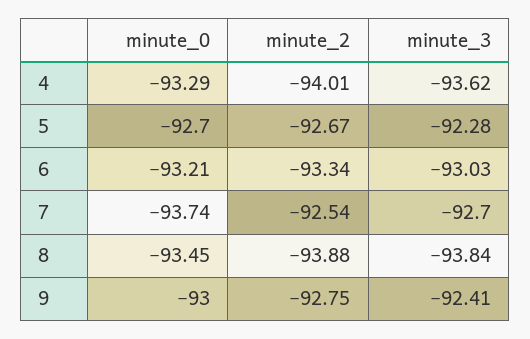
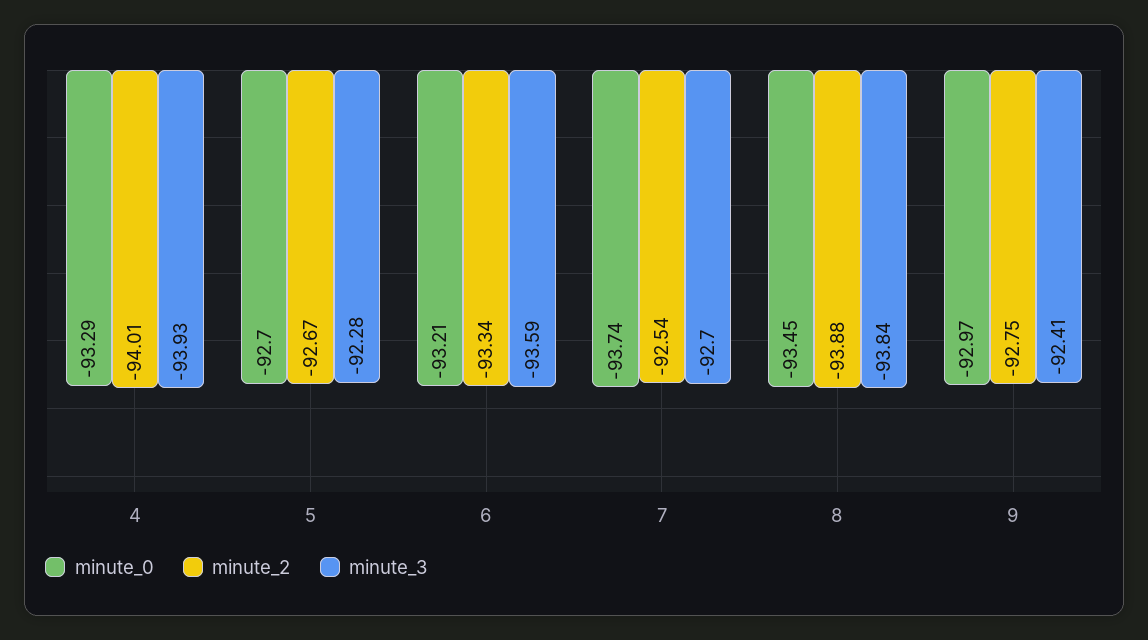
minute_3, 4: -93.62 -> -93.93
minute_3, 6: -93.03 -> -93.59
minute_0, 9: -93 -> -92.97

